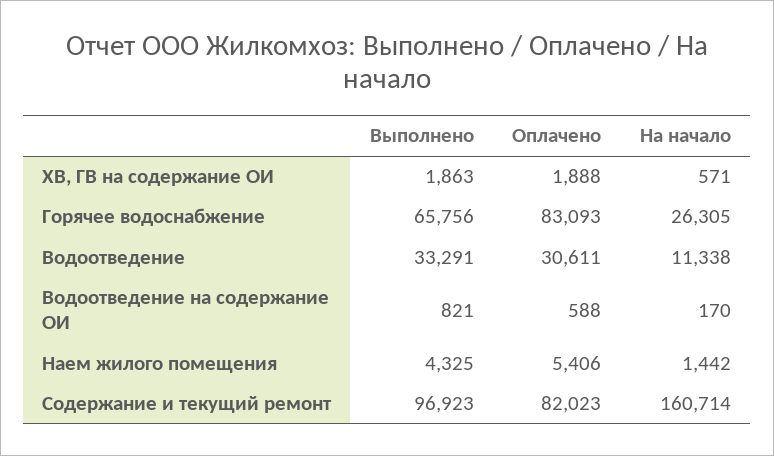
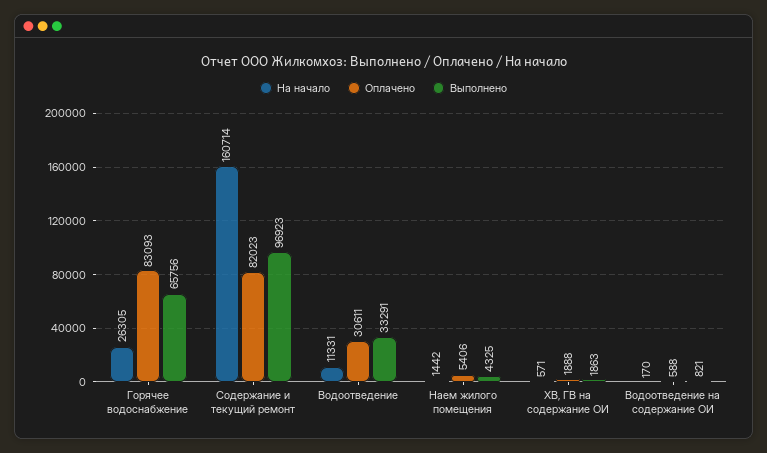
На начало, Водоотведение: 11338 -> 11331

